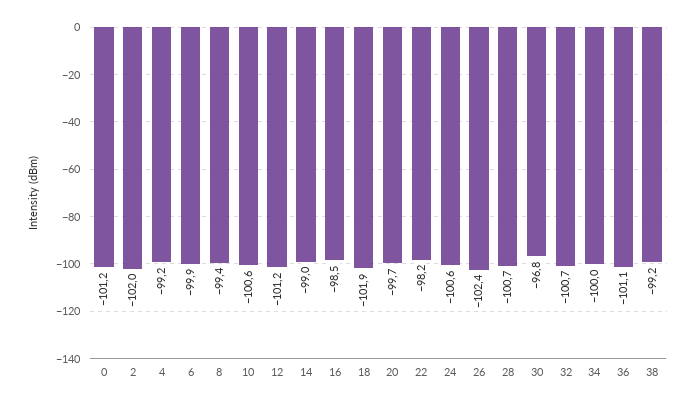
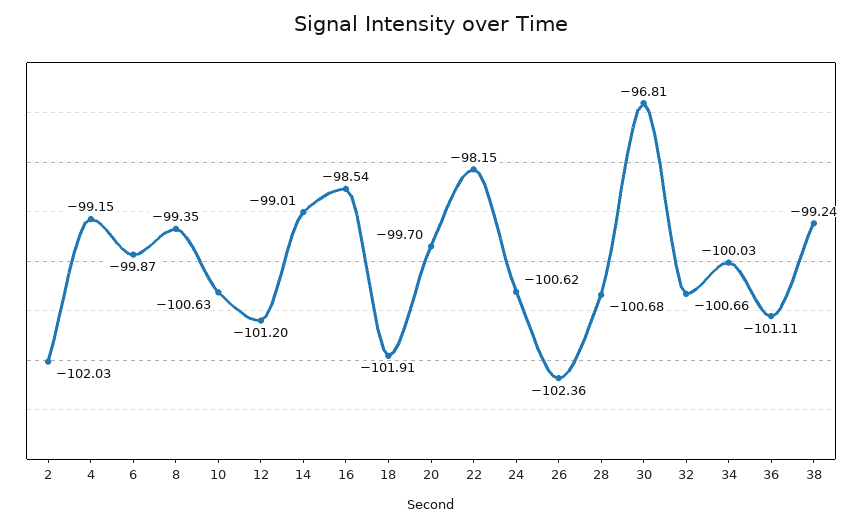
0: -101.2 -> none

